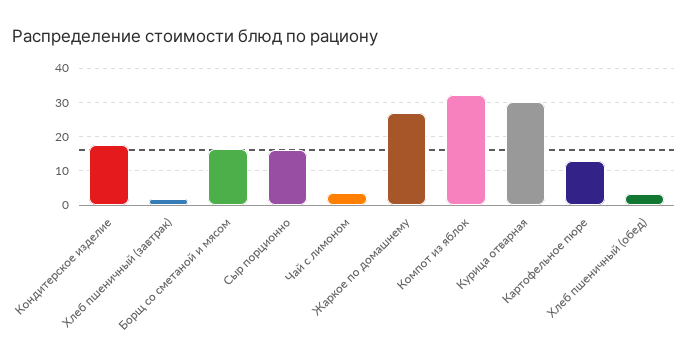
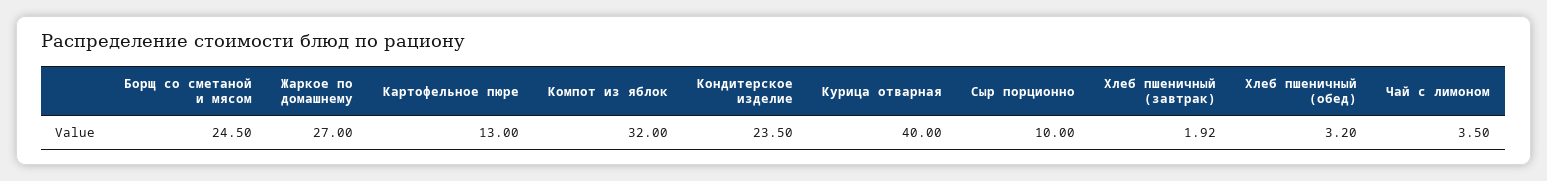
Кондитерское изделие: 18 -> 23.5
Борщ со сметаной и мясом: 16 -> 24.5
Сыр порционно: 16 -> 10
Курица отварная: 30 -> 40

